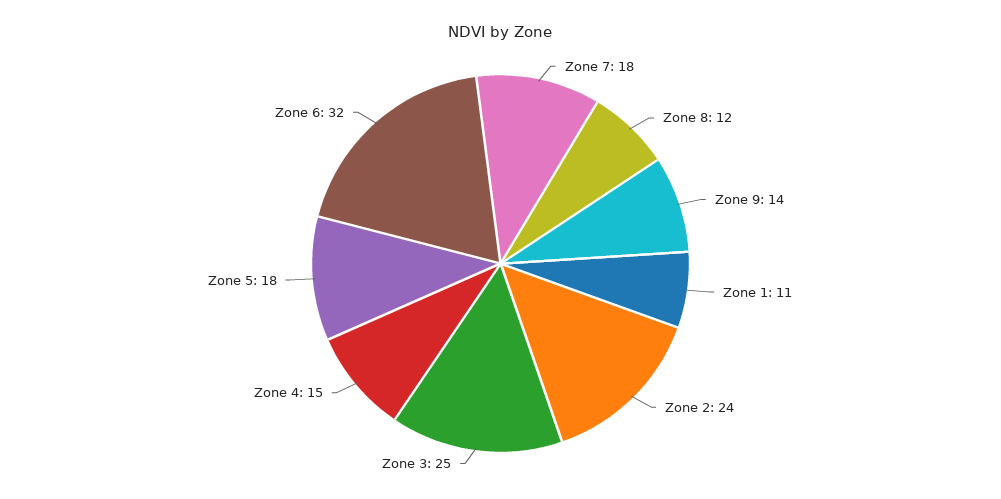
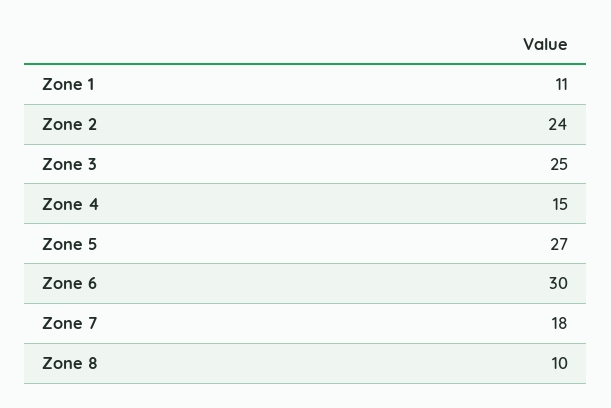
Zone 8: 12 -> 10
Zone 9: 14 -> none
Zone 5: 18 -> 27
Zone 6: 32 -> 30

